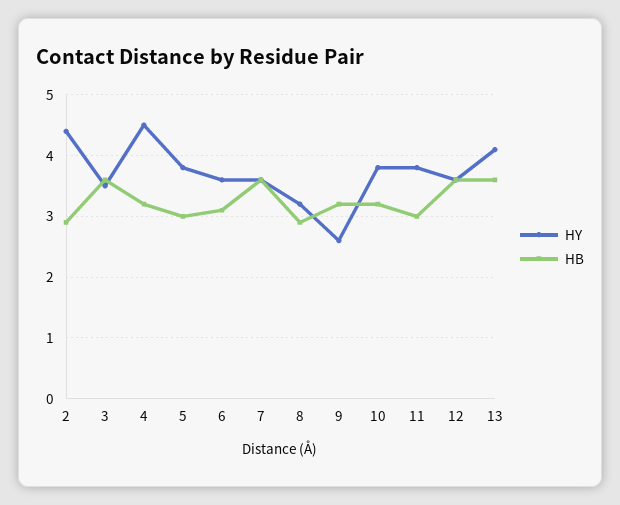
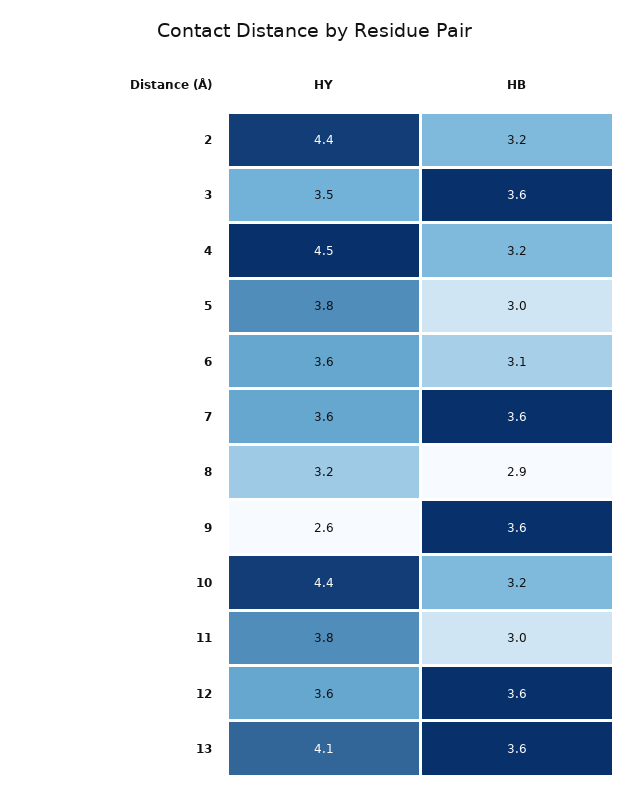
HB, 2: 2.9 -> 3.2
HB, 9: 3.2 -> 3.6
HY, 10: 3.8 -> 4.4

